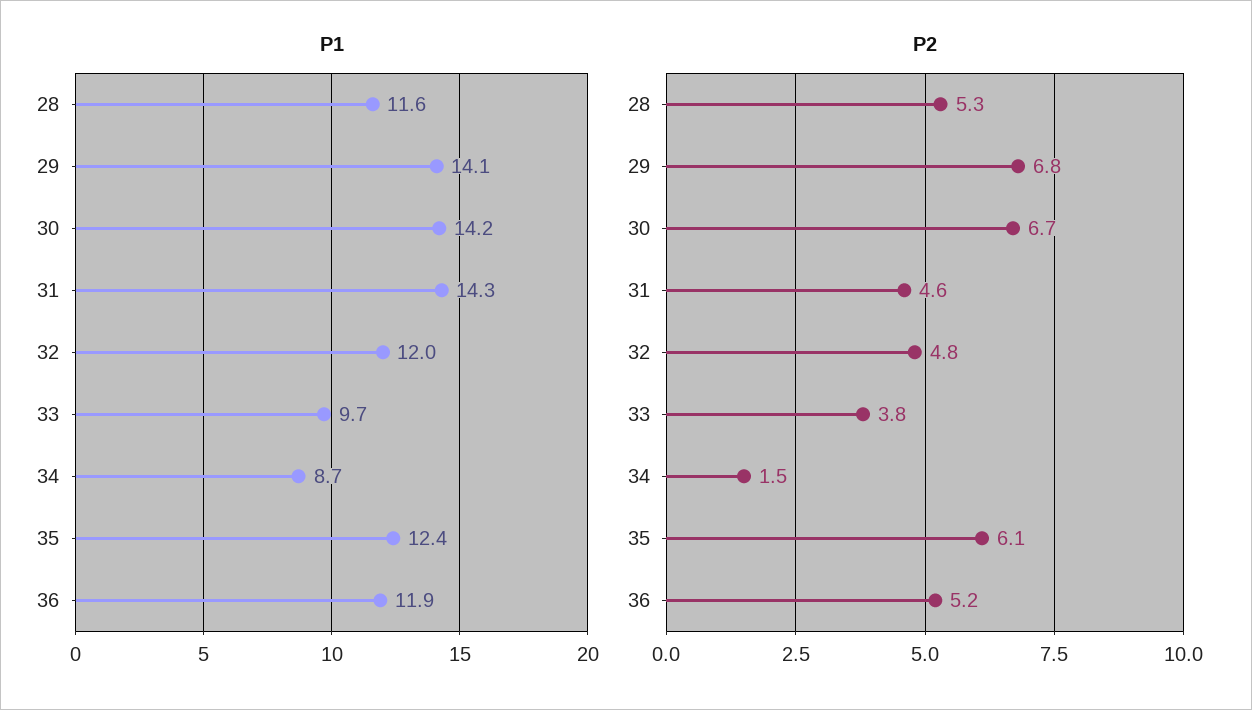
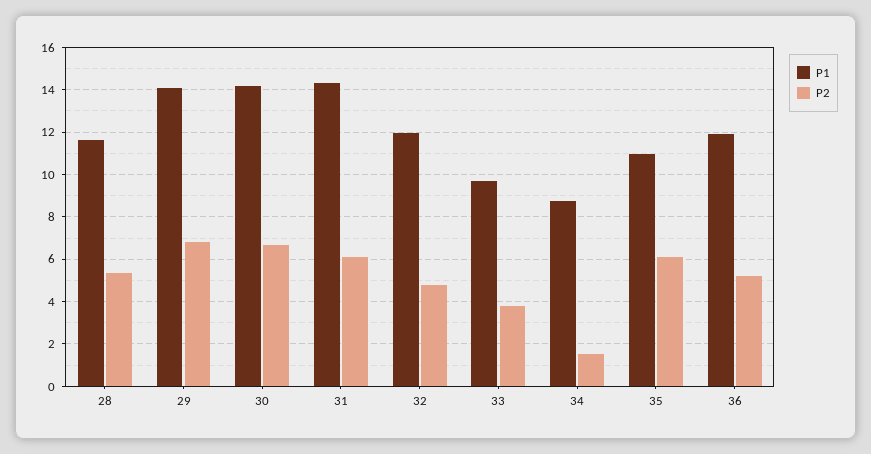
P1, 35: 12.4 -> 11
P2, 31: 4.6 -> 6

